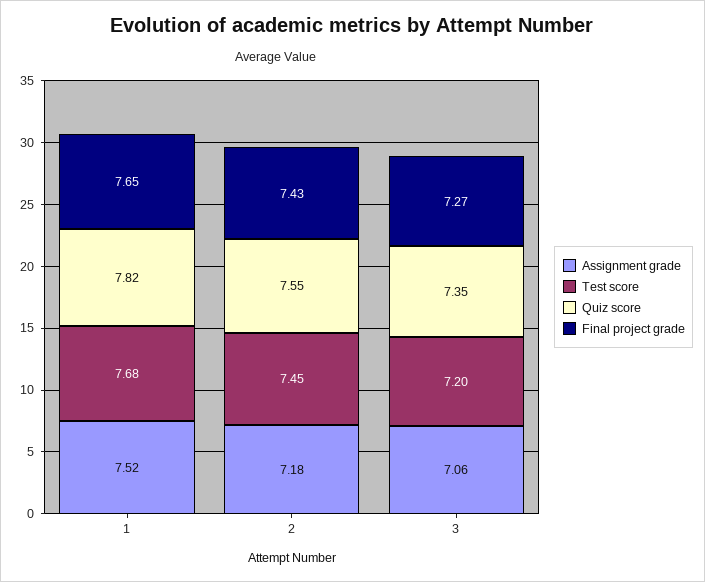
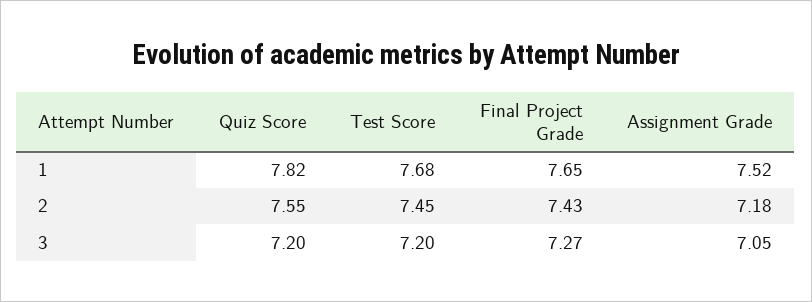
Assignment grade, 3: 7.06 -> 7.05
Quiz score, 3: 7.35 -> 7.2

